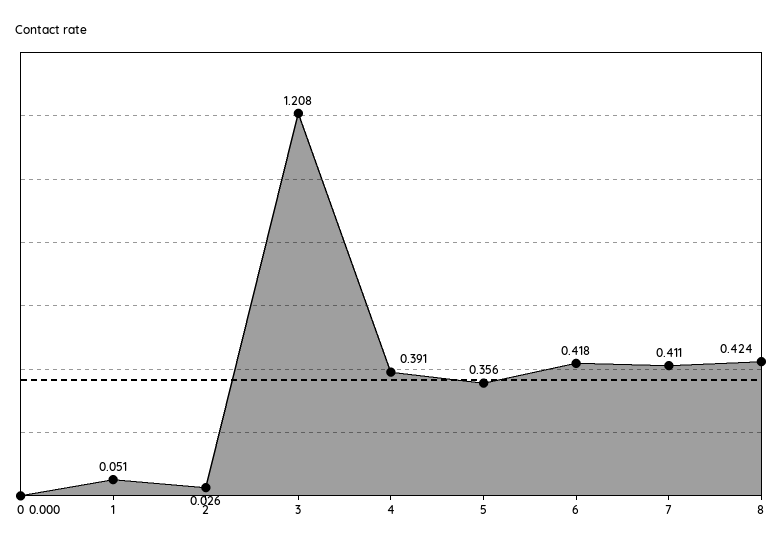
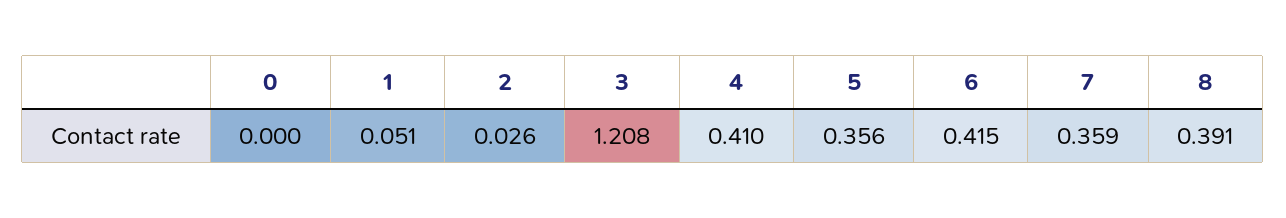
4: 0.391 -> 0.41
6: 0.418 -> 0.415
7: 0.411 -> 0.359
8: 0.424 -> 0.391

